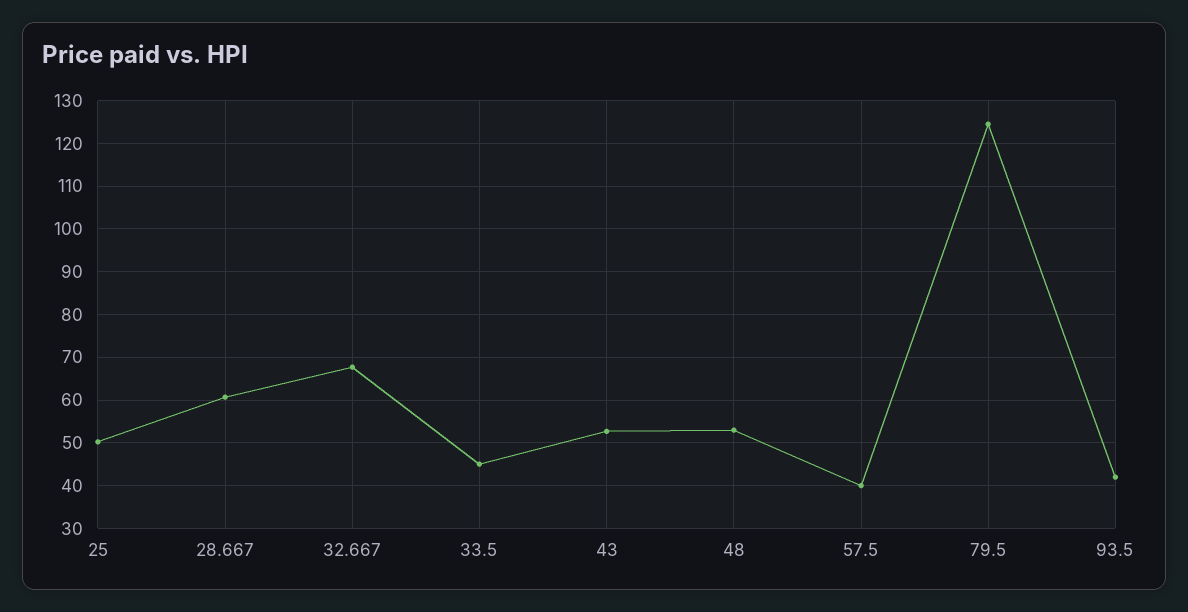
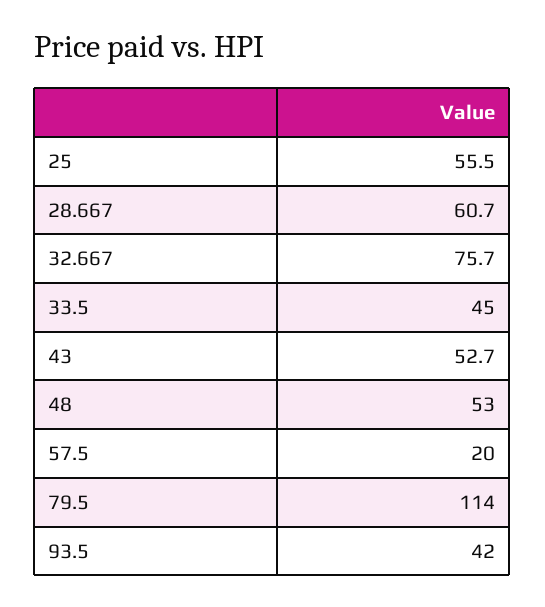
25: 50 -> 55.5
32.667: 68 -> 75.7
57.5: 40 -> 20
79.5: 124 -> 114

